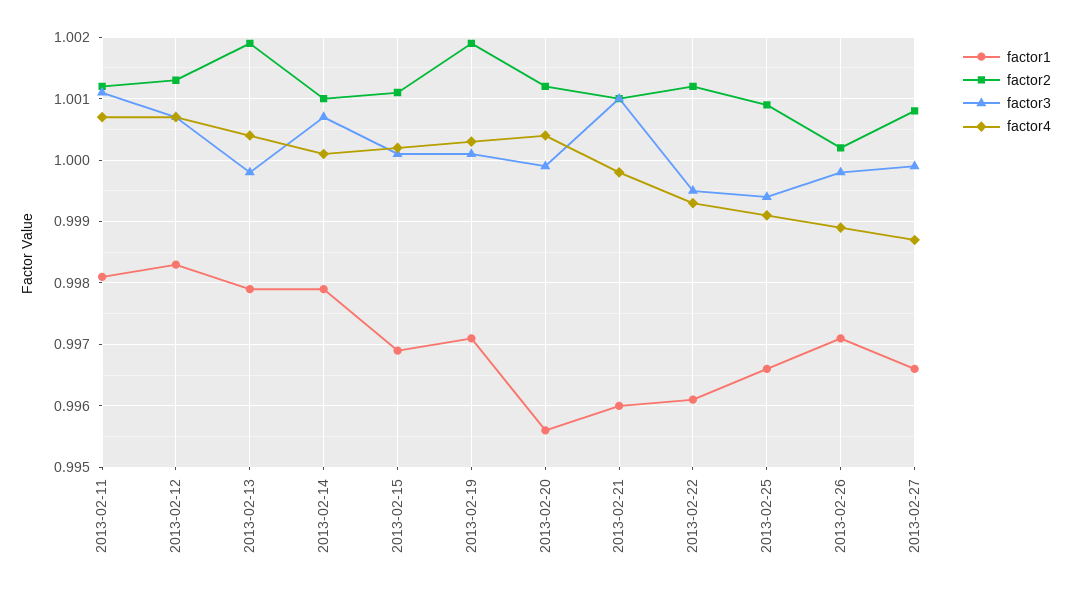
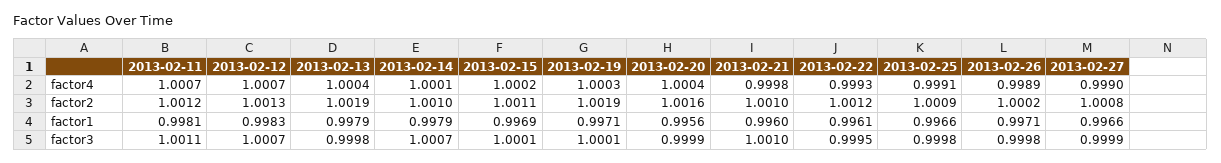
factor2, 2013-02-20: 1.0012 -> 1.0016
factor3, 2013-02-25: 0.9994 -> 0.9998
factor4, 2013-02-27: 0.9987 -> 0.999

